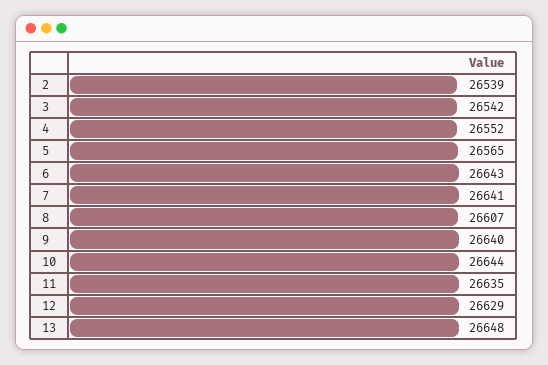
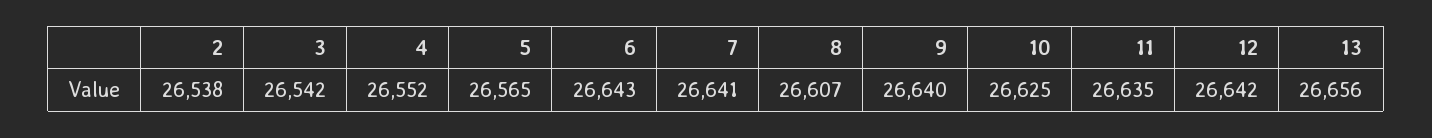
2: 26539 -> 26538
10: 26644 -> 26625
12: 26629 -> 26642
13: 26648 -> 26656

